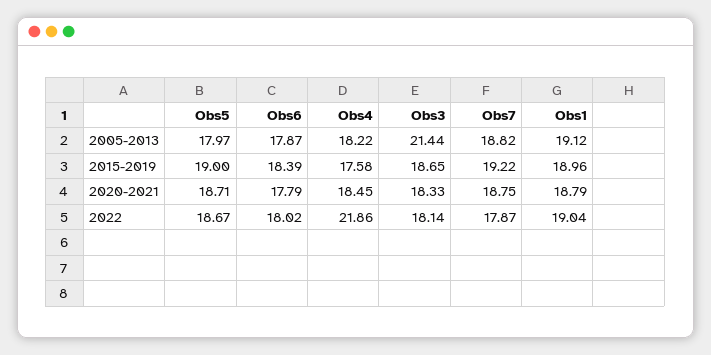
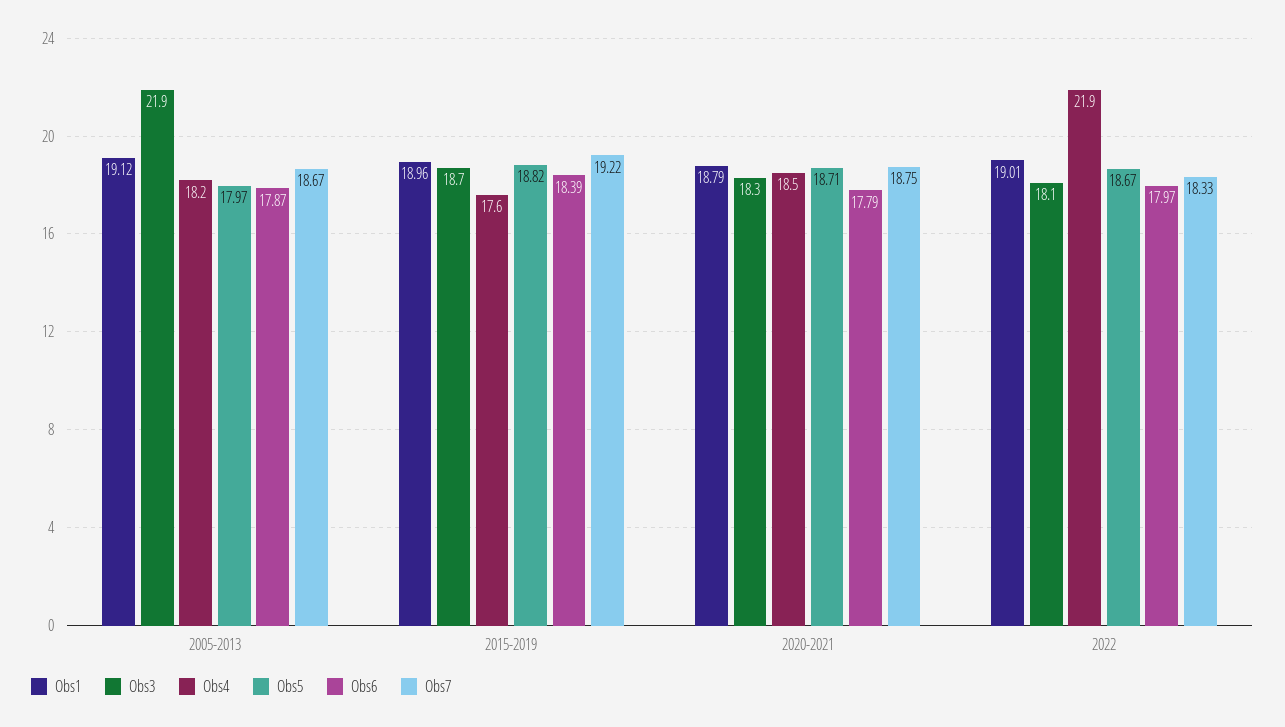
Obs3, 2005-2013: 21.44 -> 21.9
Obs7, 2005-2013: 18.82 -> 18.67
Obs5, 2015-2019: 19 -> 18.82
Obs6, 2022: 18.02 -> 17.97
Obs7, 2022: 17.87 -> 18.33
Obs1, 2022: 19.04 -> 19.01

